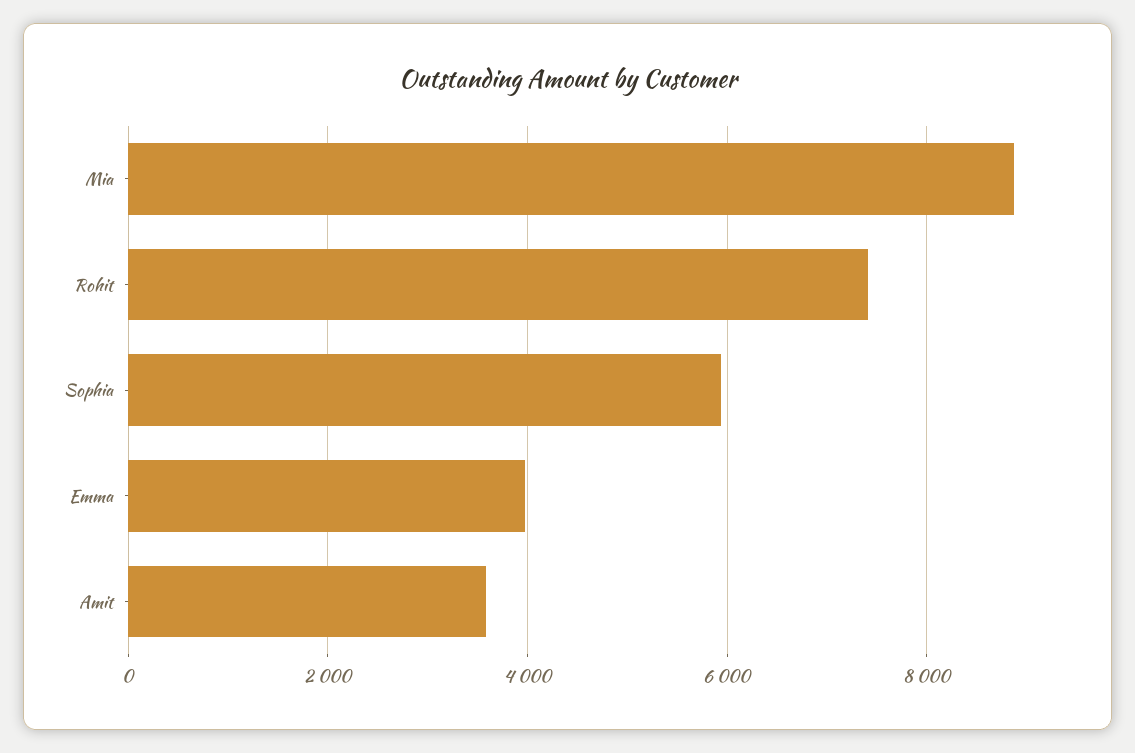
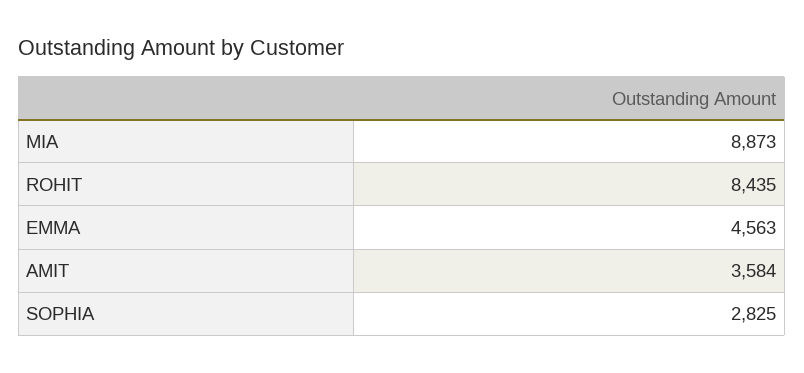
Rohit: 7400 -> 8435
Sophia: 6000 -> 2825
Emma: 4000 -> 4563

